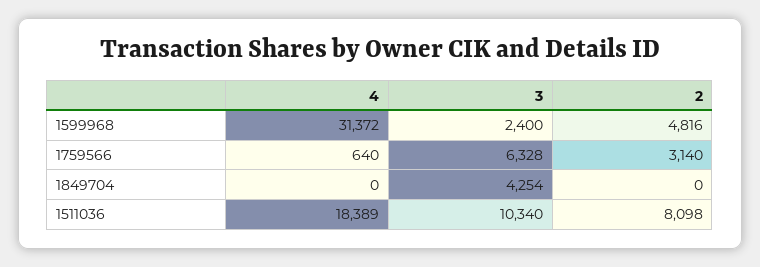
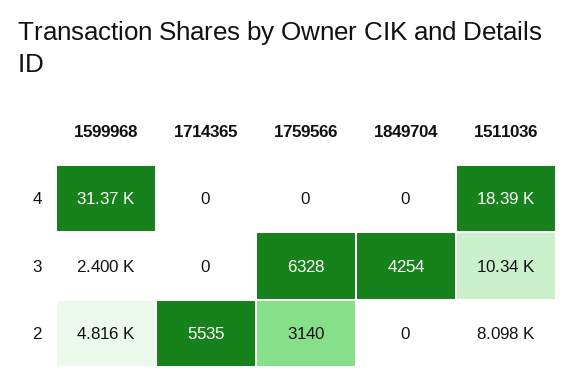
4, 1759566: 640 -> 0
4, 1714365: none -> 0
3, 1714365: none -> 0
2, 1714365: none -> 5535

